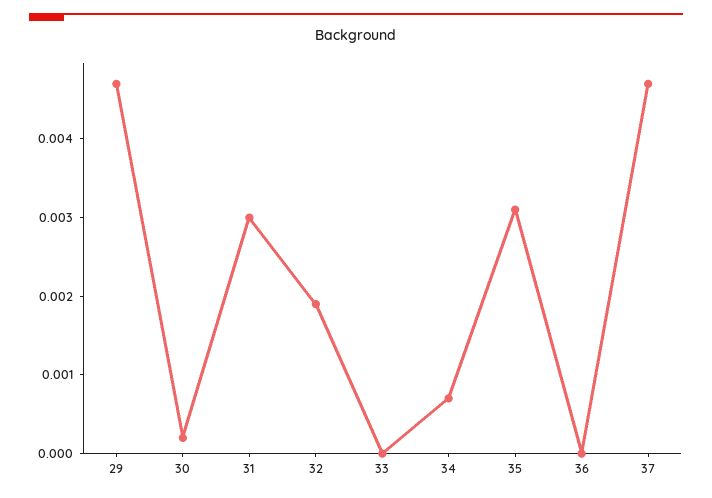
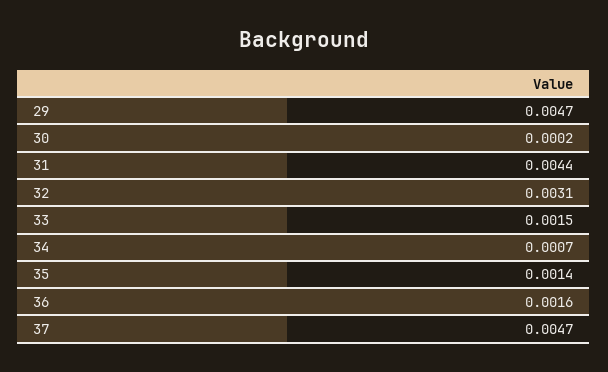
31: 0.003 -> 0.0044
32: 0.002 -> 0.0031
33: 0 -> 0.0015
35: 0.003 -> 0.0014
36: 0 -> 0.0016

